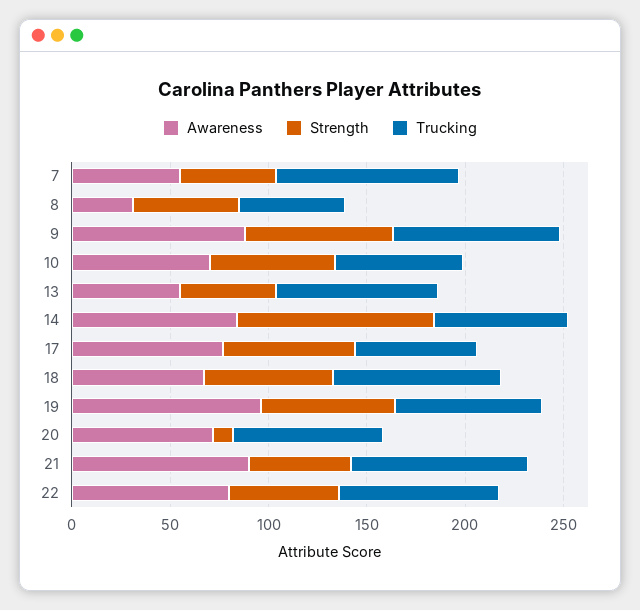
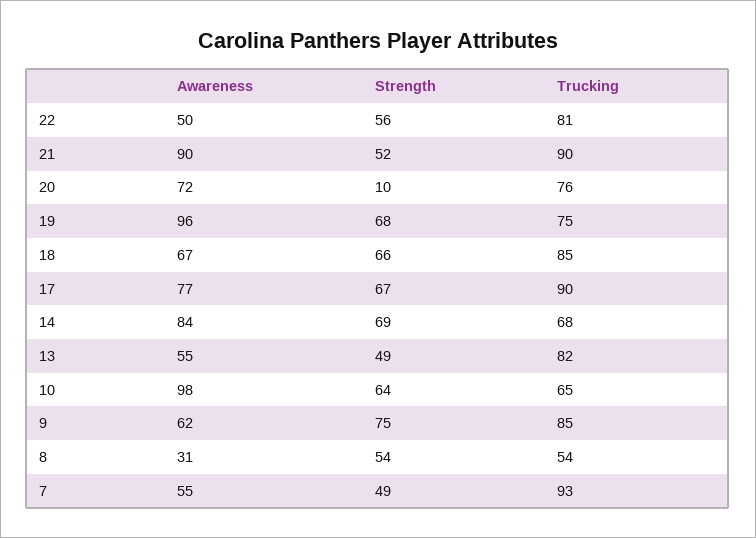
Awareness, 9: 90 -> 62
Awareness, 10: 70 -> 98
Strength, 14: 100 -> 69
Trucking, 17: 60 -> 90
Awareness, 22: 80 -> 50

